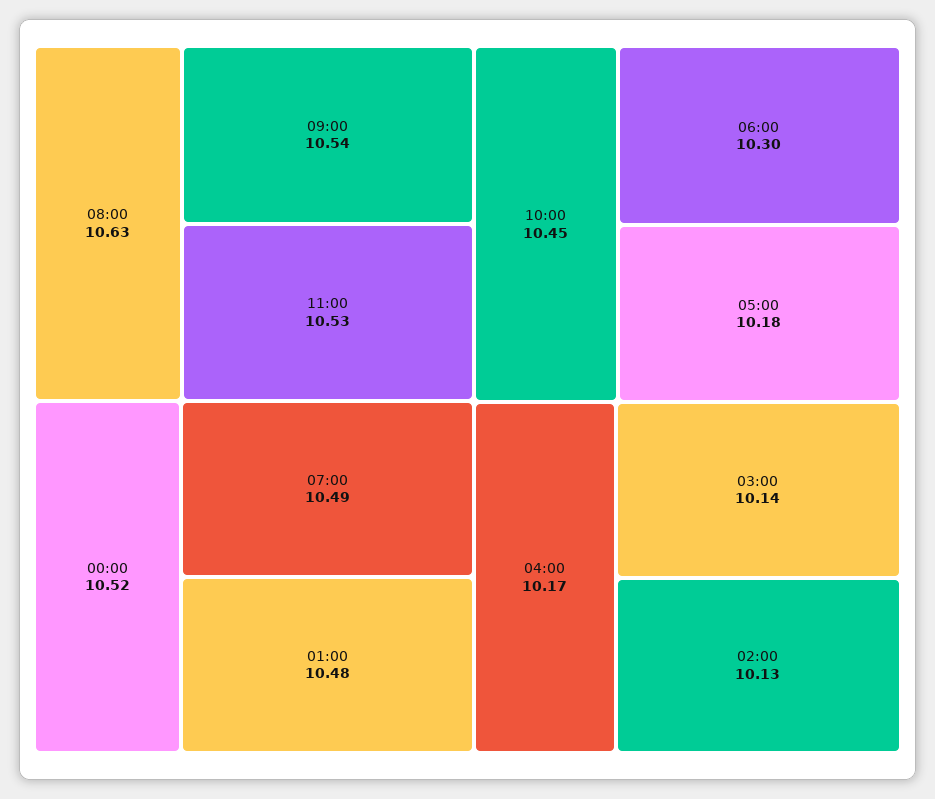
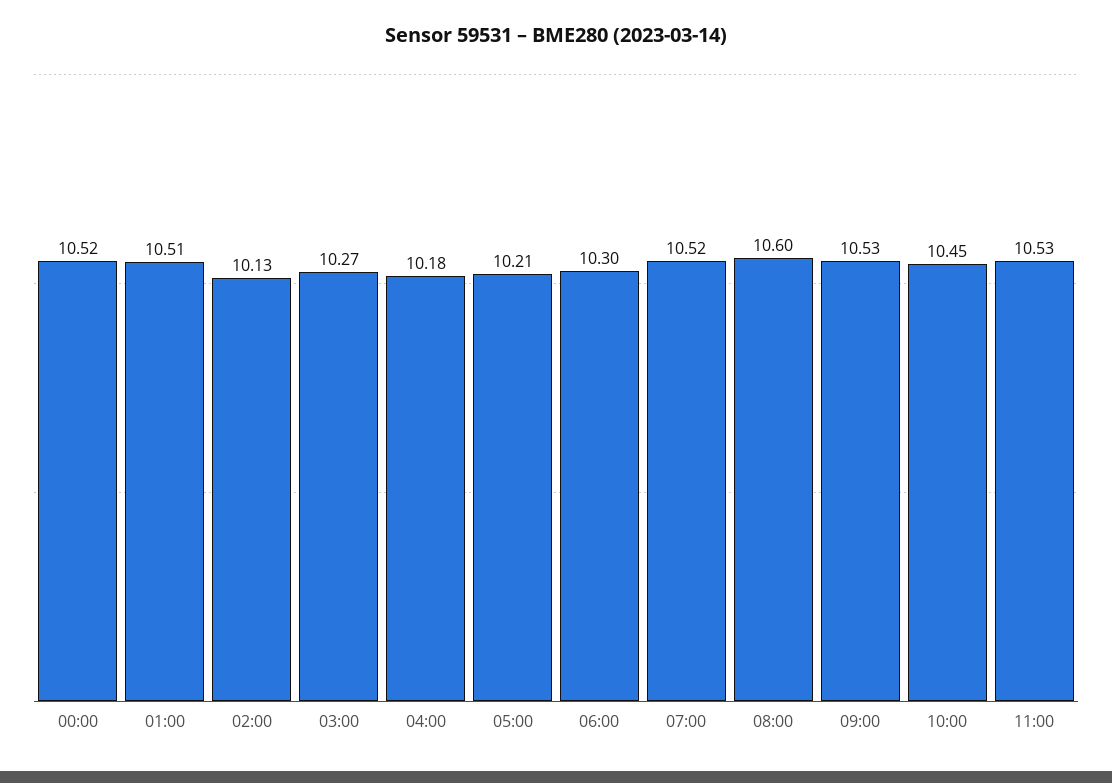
08:00: 10.63 -> 10.6
09:00: 10.54 -> 10.53
07:00: 10.49 -> 10.52
01:00: 10.48 -> 10.51
05:00: 10.18 -> 10.21
04:00: 10.17 -> 10.18
03:00: 10.14 -> 10.27

